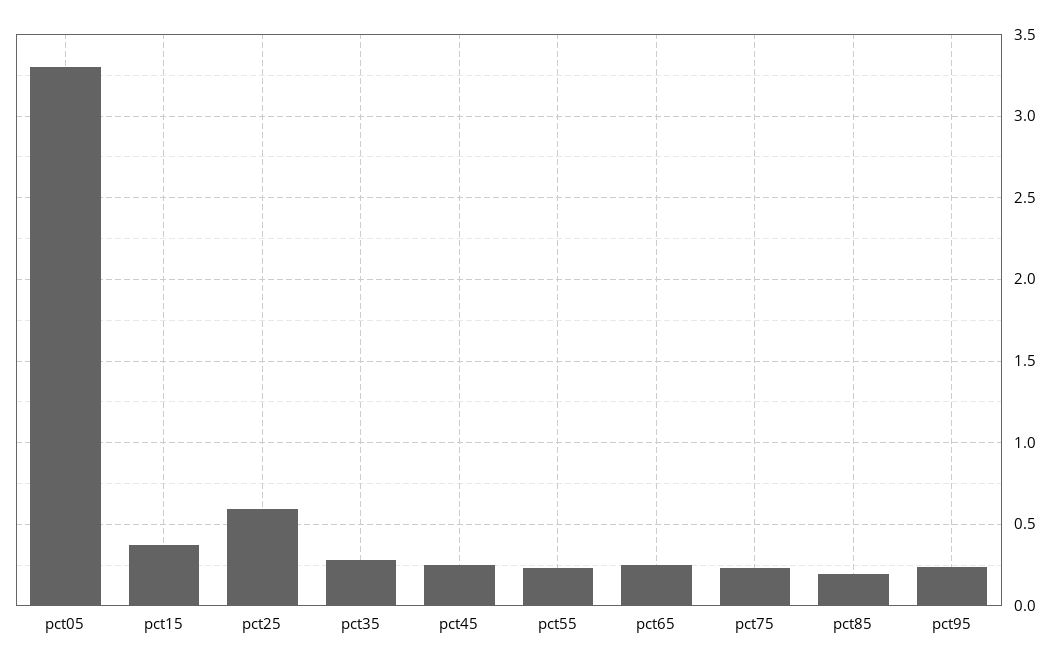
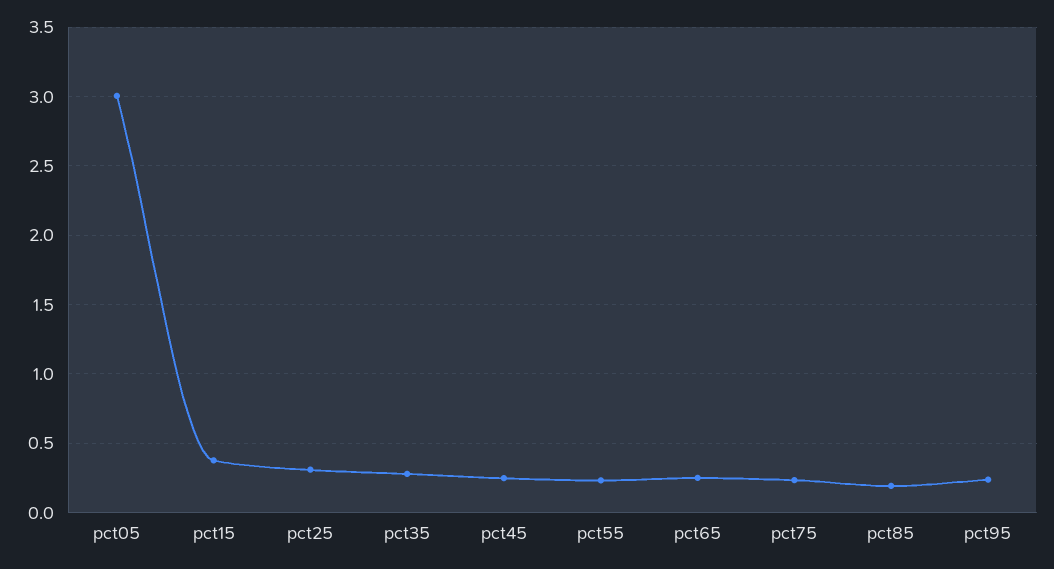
pct05: 3.3 -> 3
pct25: 0.6 -> 0.3

